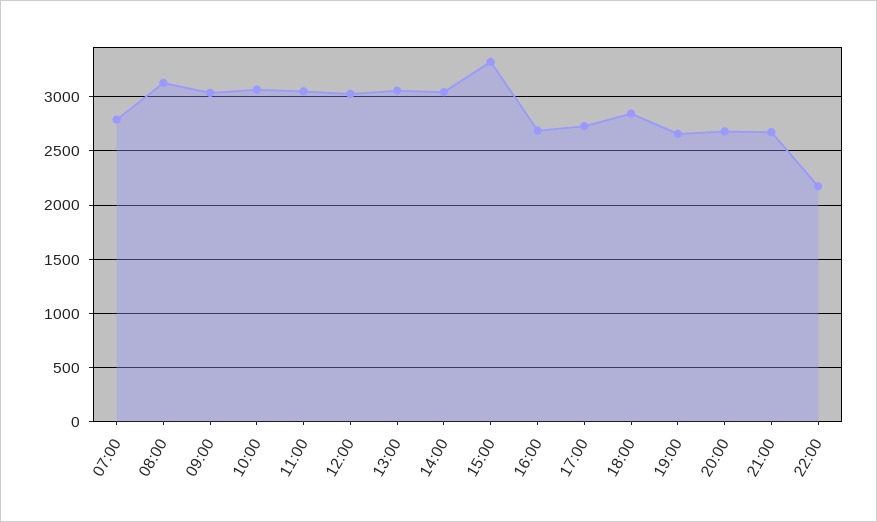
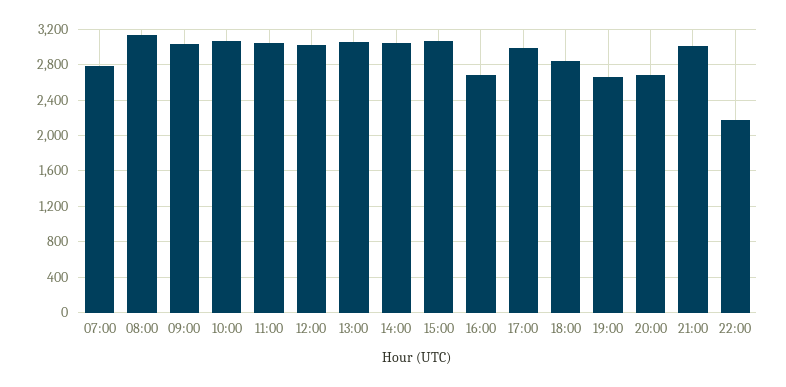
15:00: 3300 -> 3100
17:00: 2700 -> 3000
21:00: 2700 -> 3000

